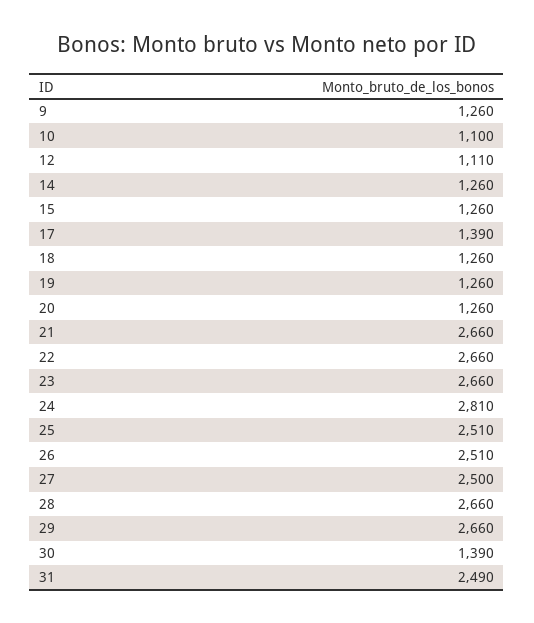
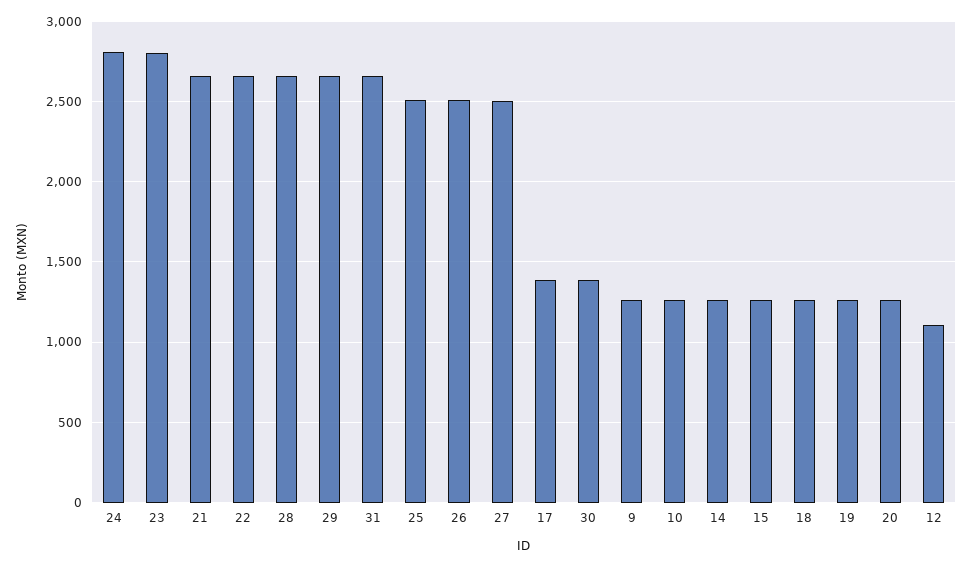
10: 1100 -> 1250
23: 2660 -> 2800
31: 2490 -> 2650

